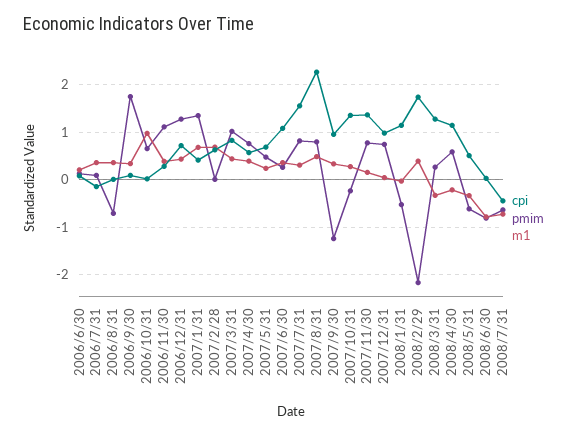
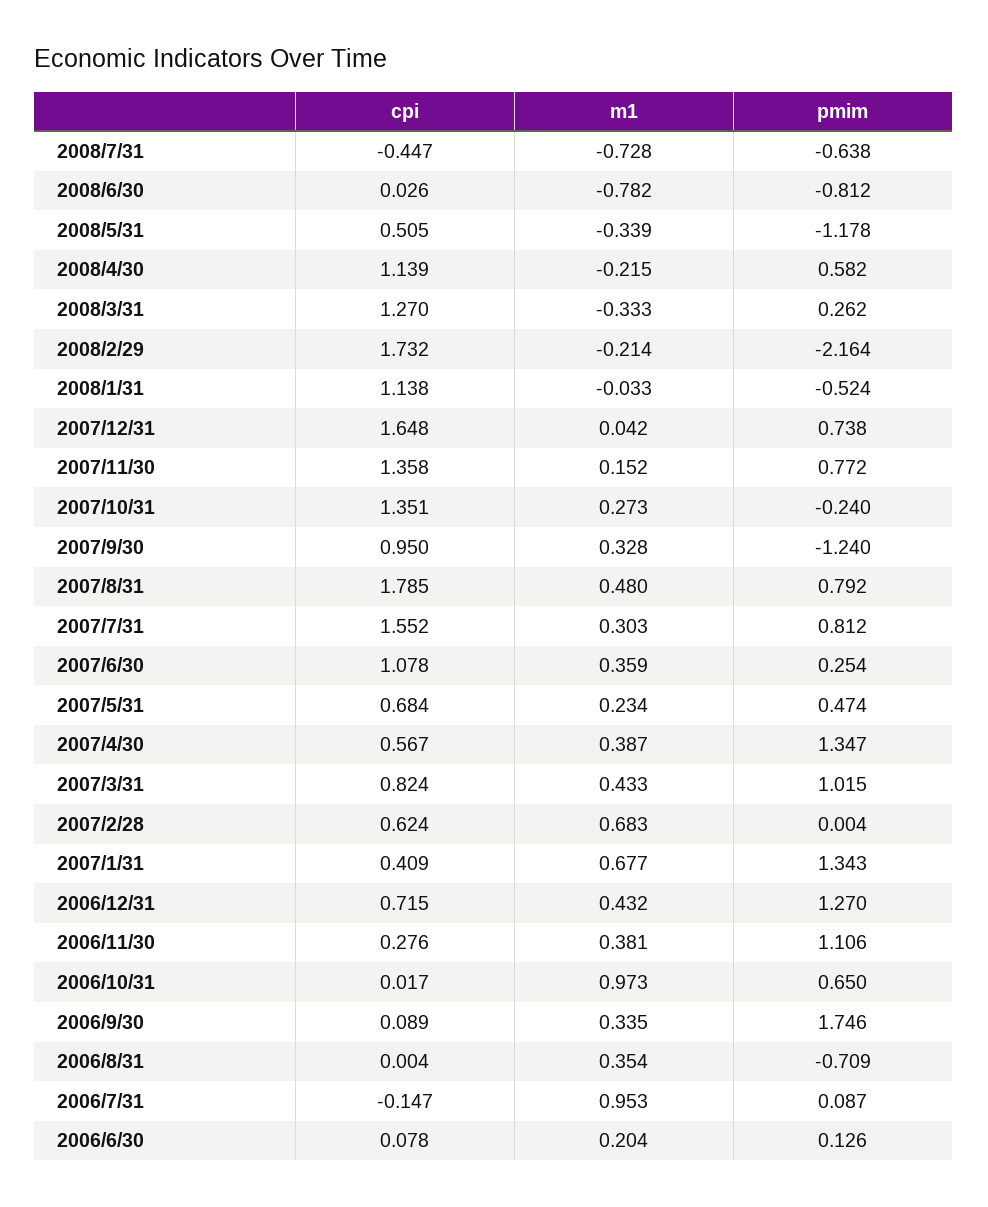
m1, 2006/7/31: 0.4 -> 0.953
pmim, 2007/4/30: 0.8 -> 1.347
cpi, 2007/8/31: 2.2 -> 1.785
cpi, 2007/12/31: 1 -> 1.648
m1, 2008/2/29: 0.4 -> -0.214
pmim, 2008/5/31: -0.6 -> -1.178

